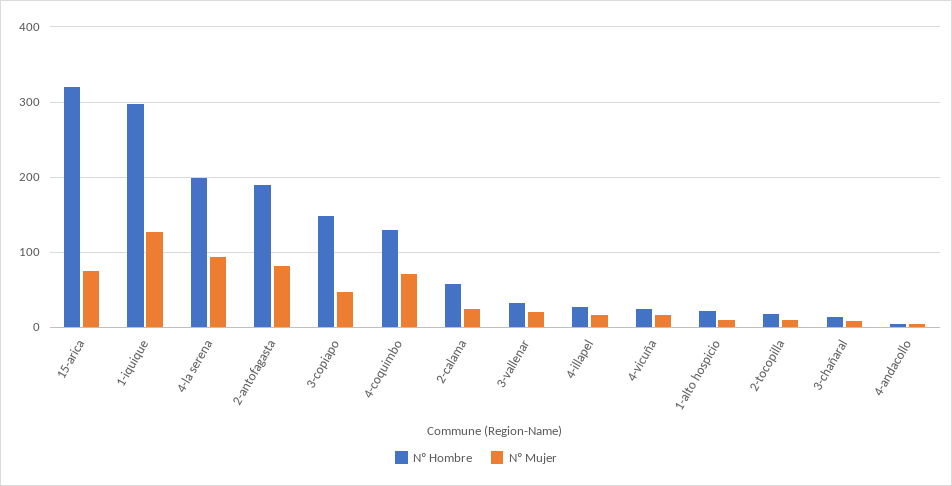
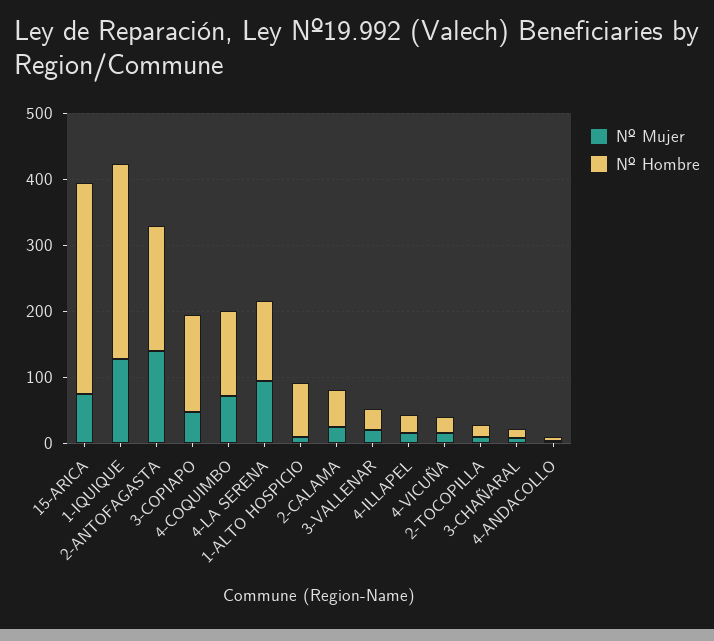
Nº Hombre, 4-la serena: 200 -> 120
Nº Mujer, 2-antofagasta: 80 -> 140
Nº Hombre, 1-alto hospicio: 20 -> 80

